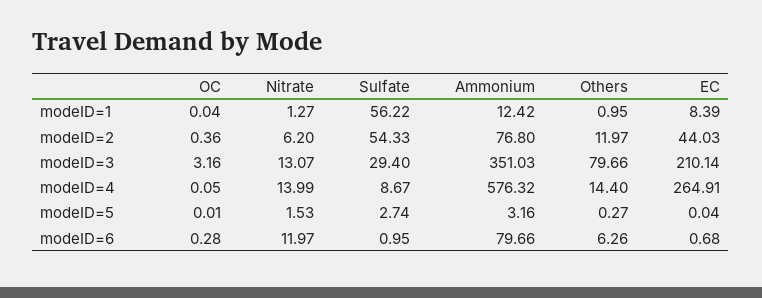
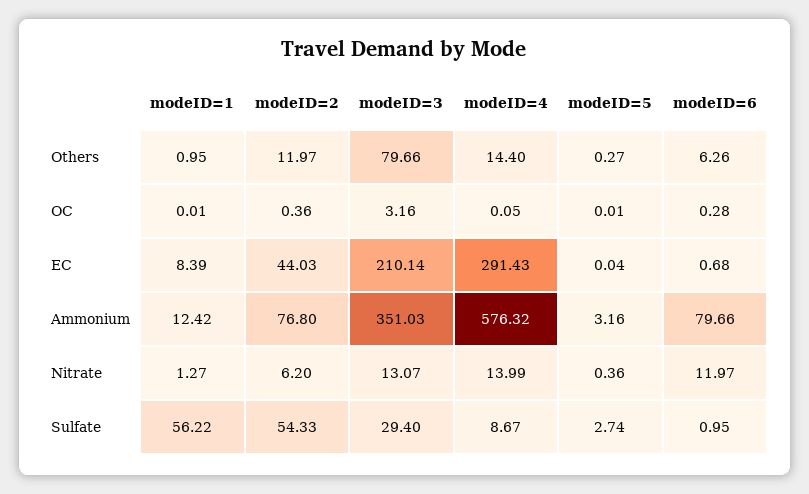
OC, modeID=1: 0.04 -> 0.01
EC, modeID=4: 264.91 -> 291.43
Nitrate, modeID=5: 1.53 -> 0.36

